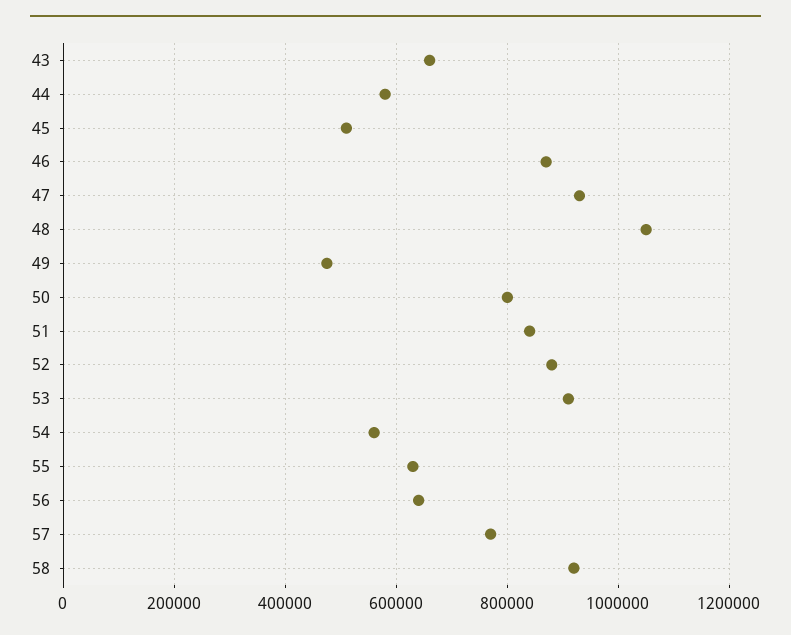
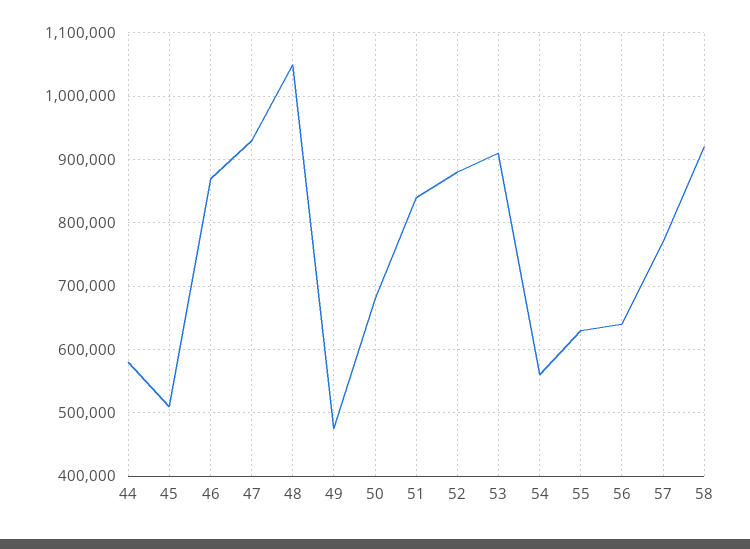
43: 660000 -> none
50: 800000 -> 680000

